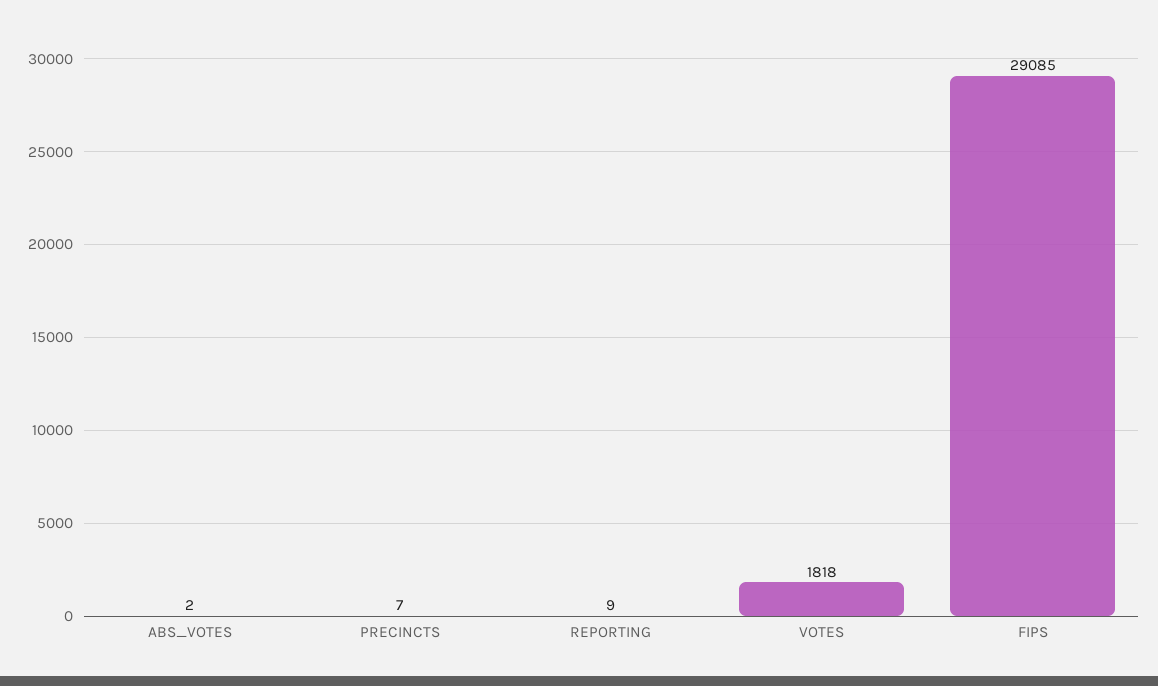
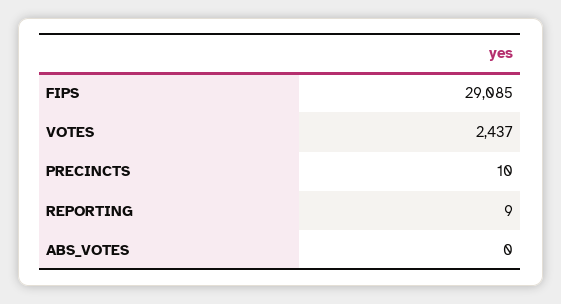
ABS_VOTES: 2 -> 0
PRECINCTS: 7 -> 10
VOTES: 1818 -> 2437

